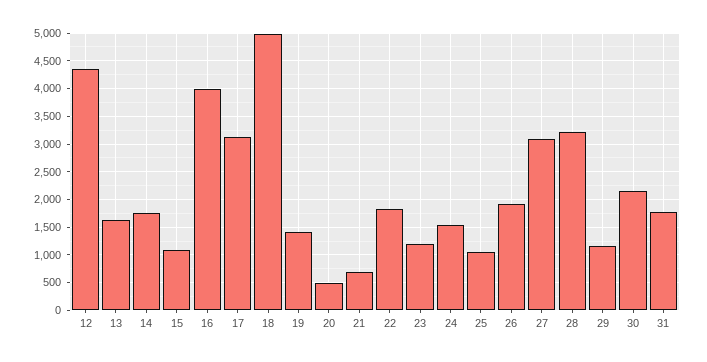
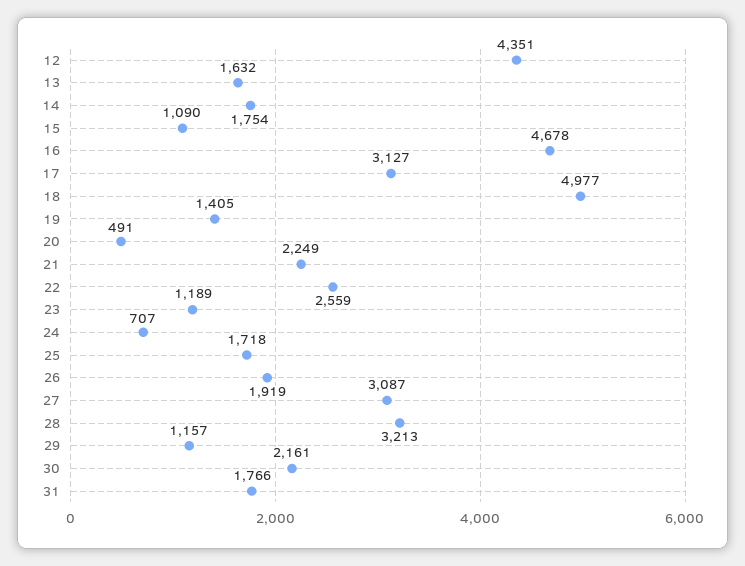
16: 4000 -> 4678
21: 750 -> 2249
22: 1750 -> 2559
24: 1500 -> 707
25: 1000 -> 1718

